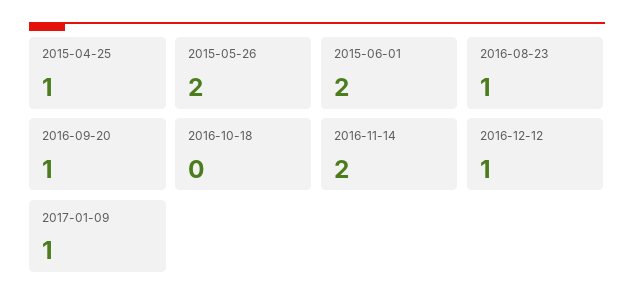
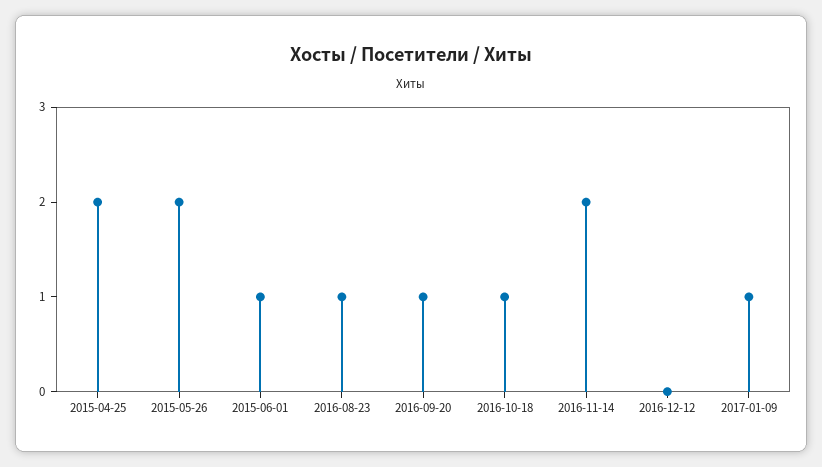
2015-04-25: 1 -> 2
2015-06-01: 2 -> 1
2016-10-18: 0 -> 1
2016-12-12: 1 -> 0

